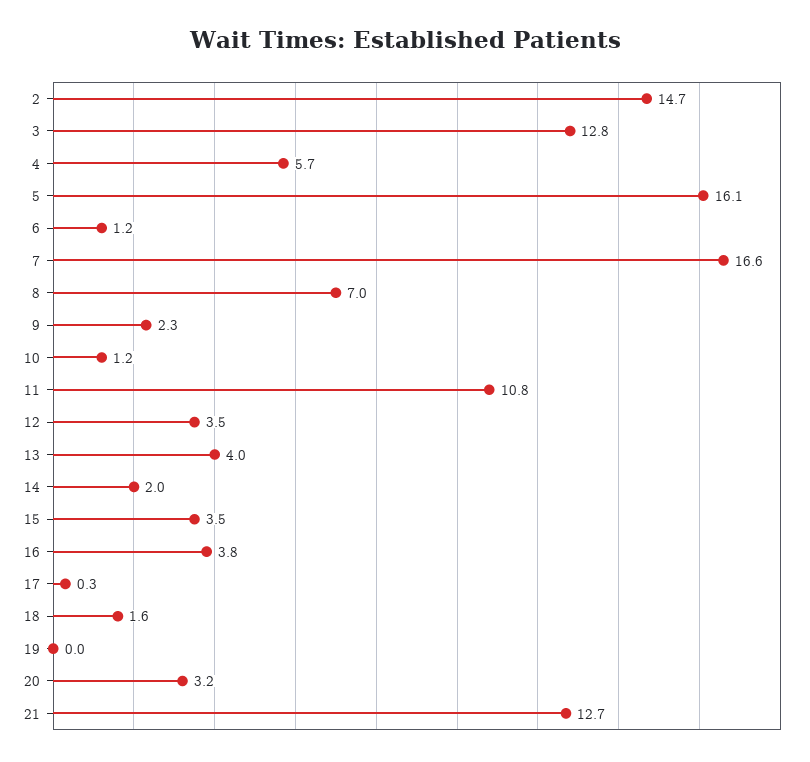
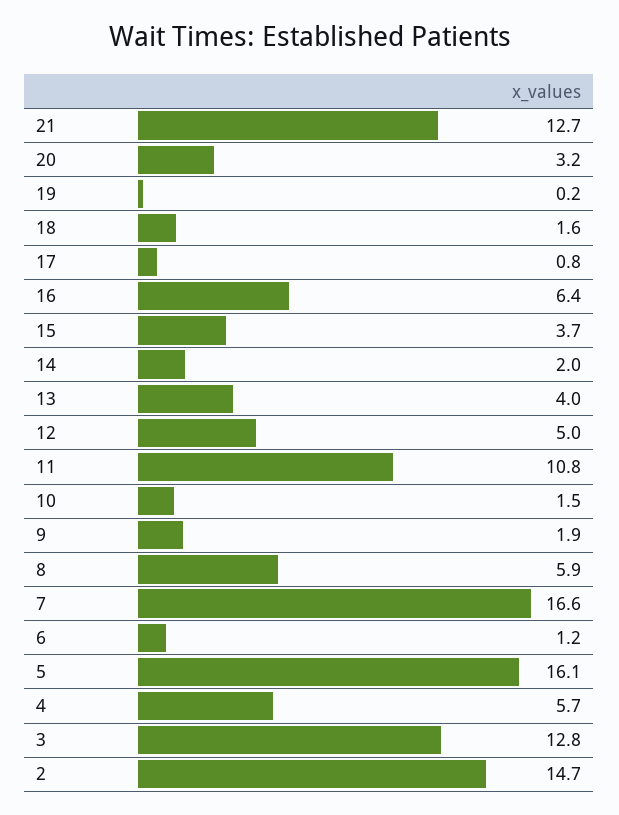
8: 7 -> 5.9
9: 2.3 -> 1.9
10: 1.2 -> 1.5
12: 3.5 -> 5
15: 3.5 -> 3.7
16: 3.8 -> 6.4
17: 0.3 -> 0.8
19: 0 -> 0.2

